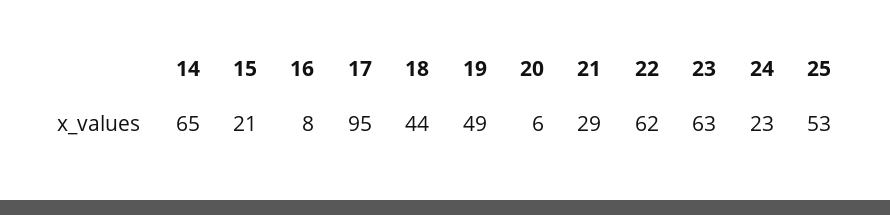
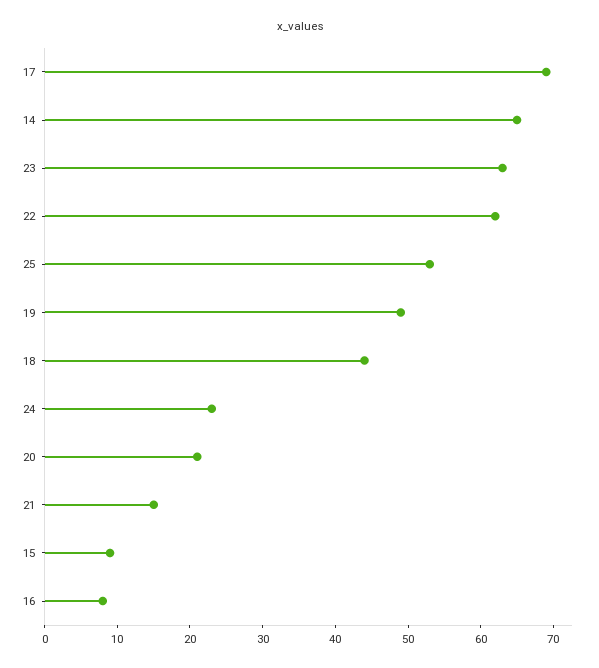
15: 21 -> 10
17: 95 -> 70
20: 6 -> 20
21: 29 -> 15

